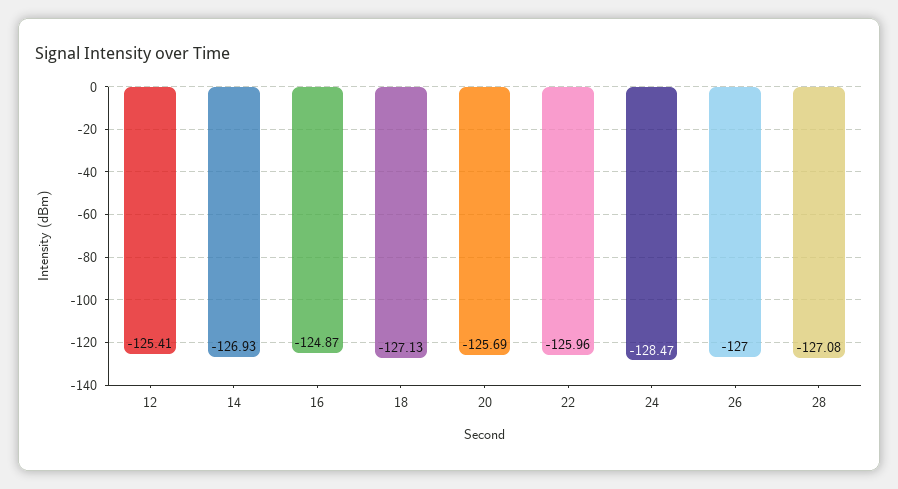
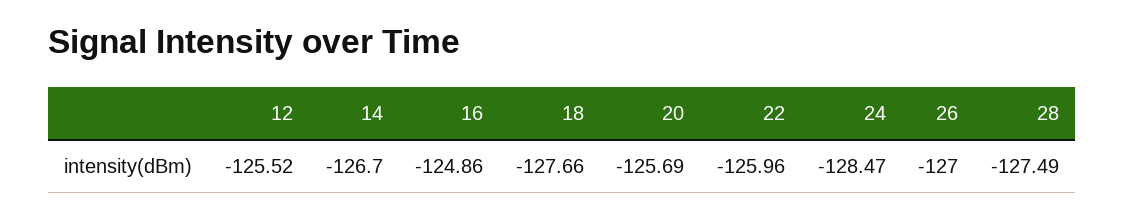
12: -125.41 -> -125.52
14: -126.93 -> -126.7
16: -124.87 -> -124.86
18: -127.13 -> -127.66
28: -127.08 -> -127.49

